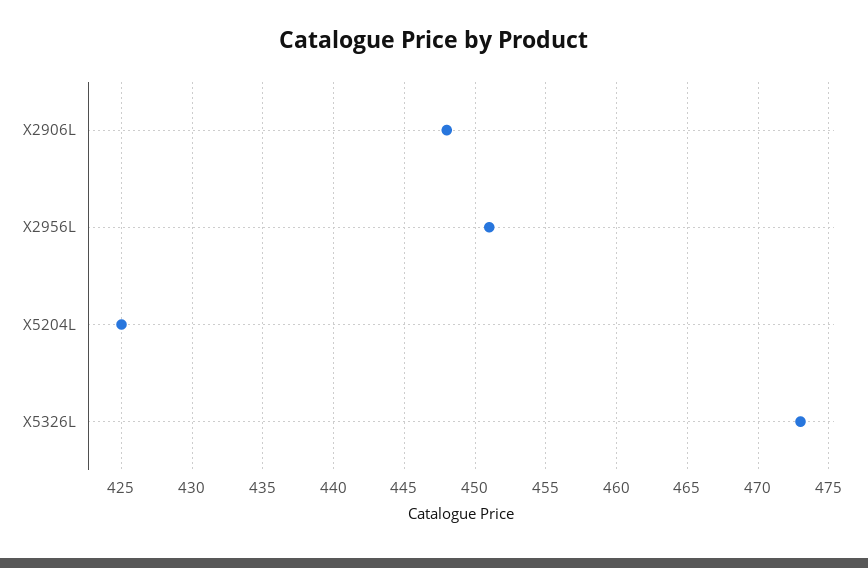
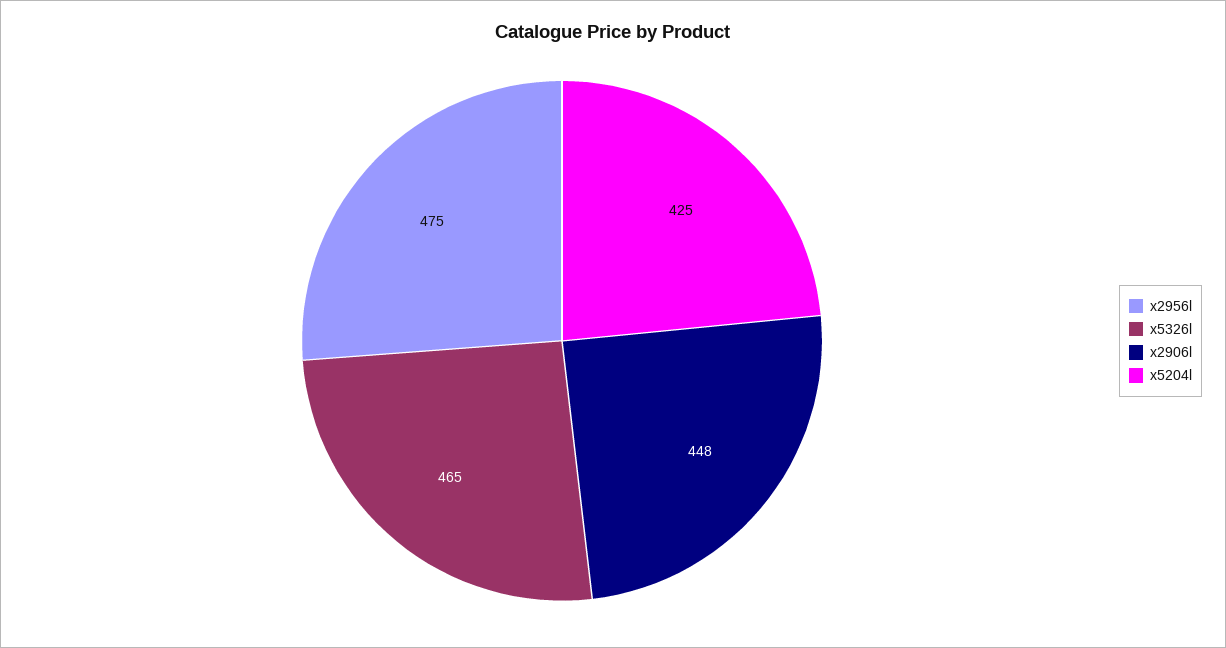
X2956L: 451 -> 475
X5326L: 473 -> 465

